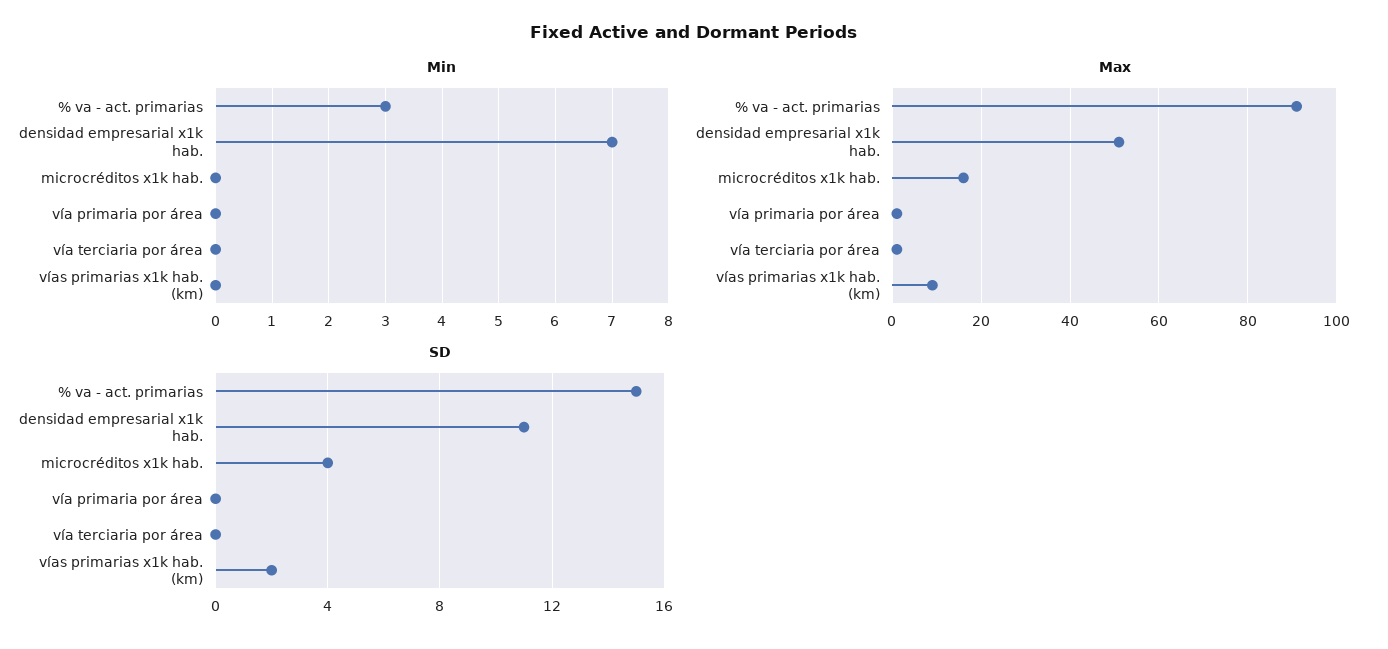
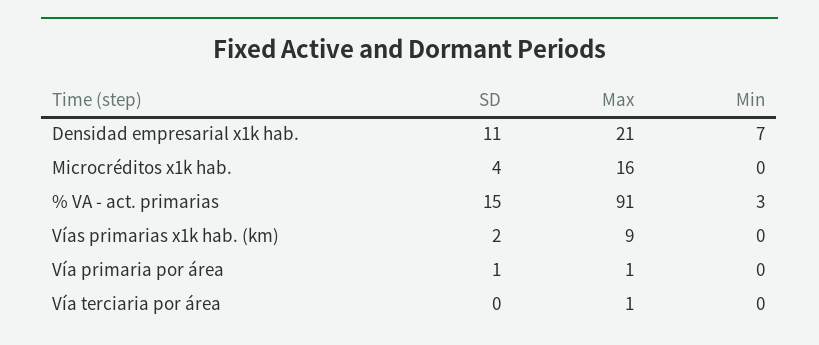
Max, densidad empresarial x1k hab.: 50 -> 21
SD, vía primaria por área: 0 -> 1

